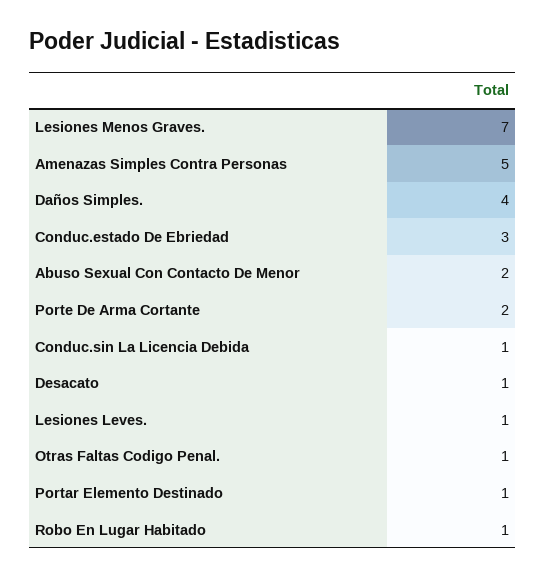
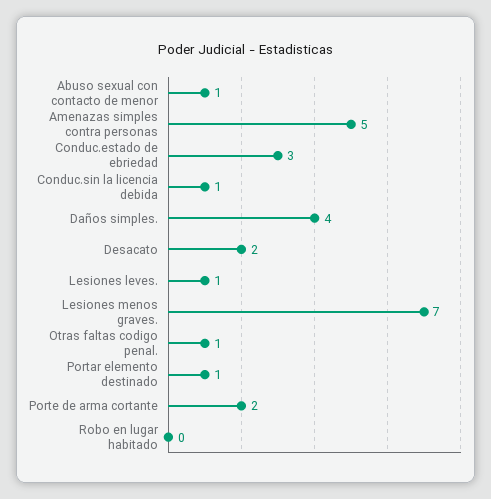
Abuso Sexual Con Contacto De Menor: 2 -> 1
Desacato: 1 -> 2
Robo En Lugar Habitado: 1 -> 0

